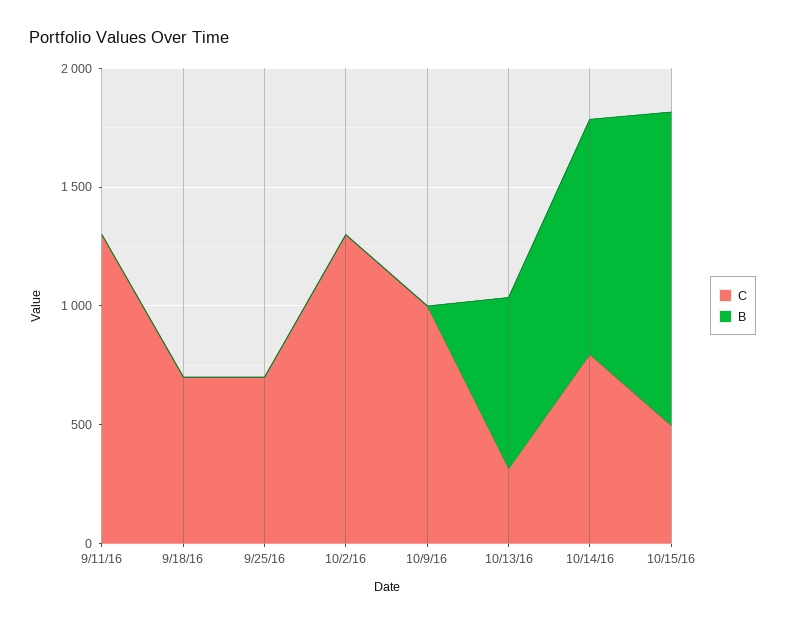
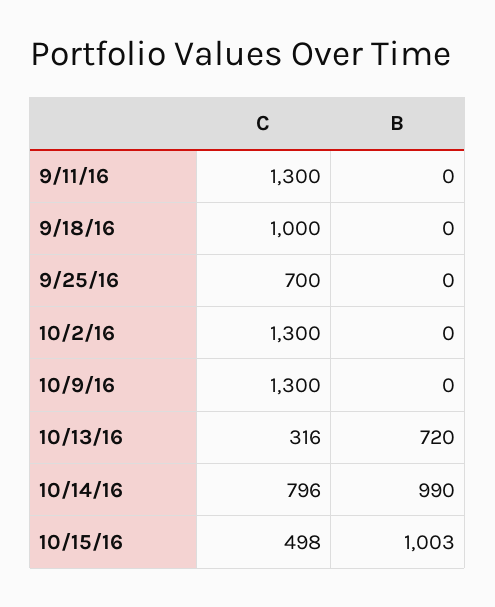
C, 9/18/16: 700 -> 1000
C, 10/9/16: 1000 -> 1300
B, 10/15/16: 1300 -> 1003

